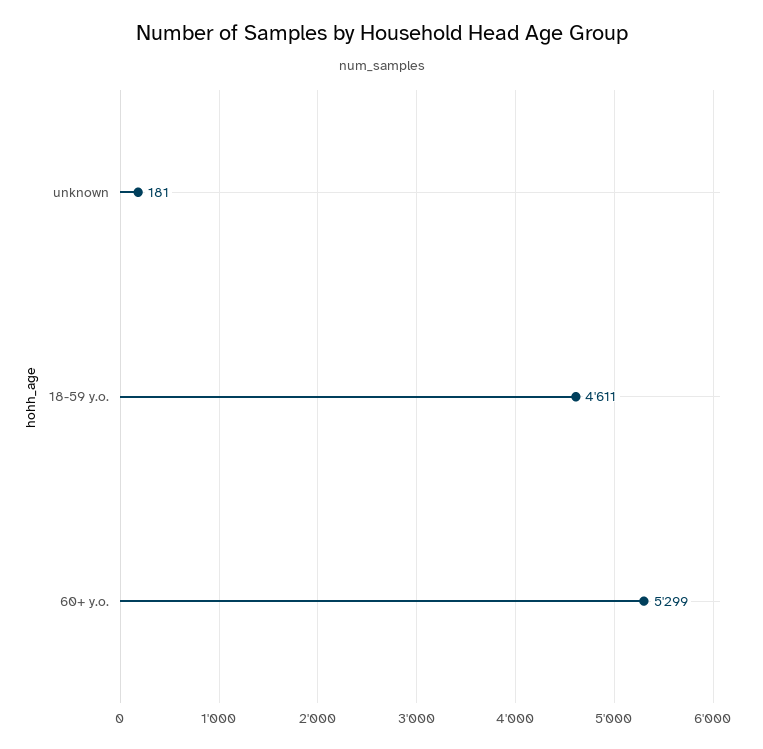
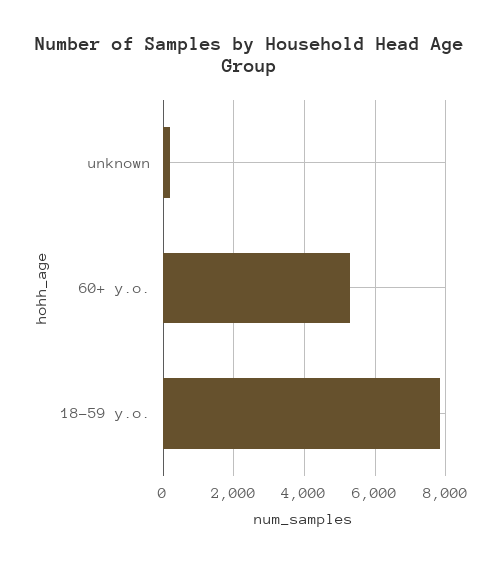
18-59 y.o.: 4611 -> 7800

